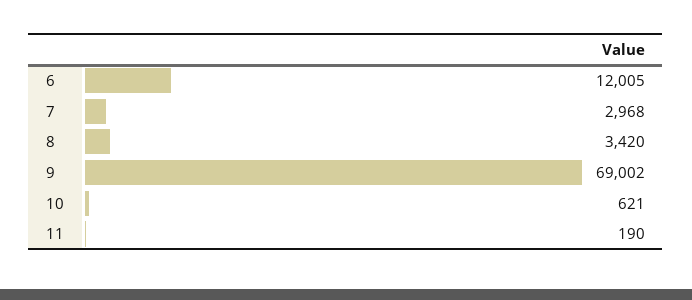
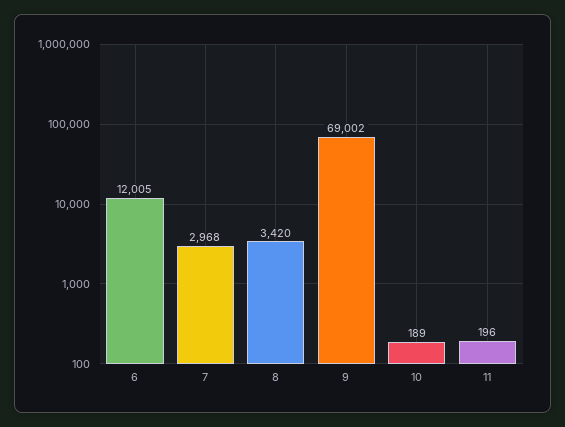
10: 621 -> 189
11: 190 -> 196

